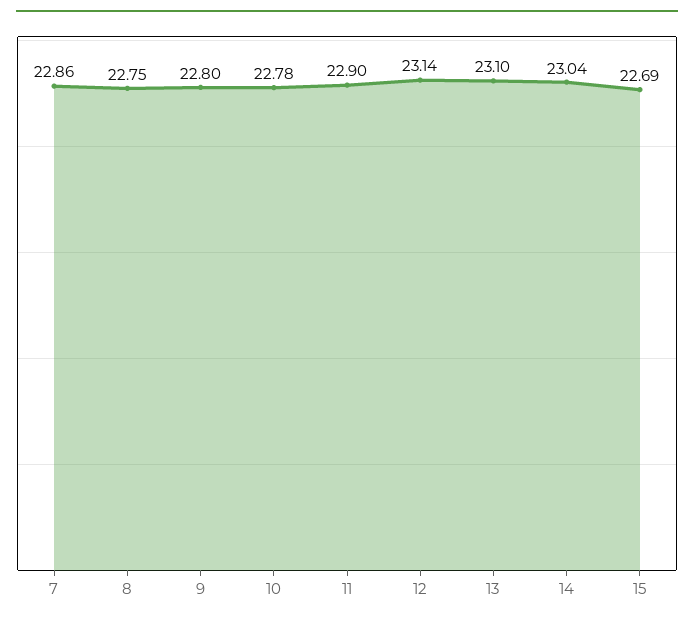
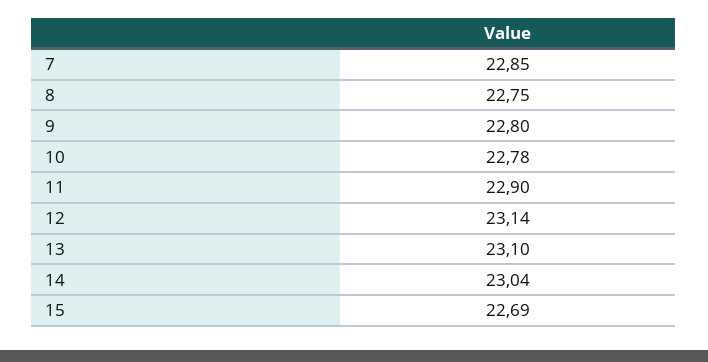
7: 22.86 -> 22.85

